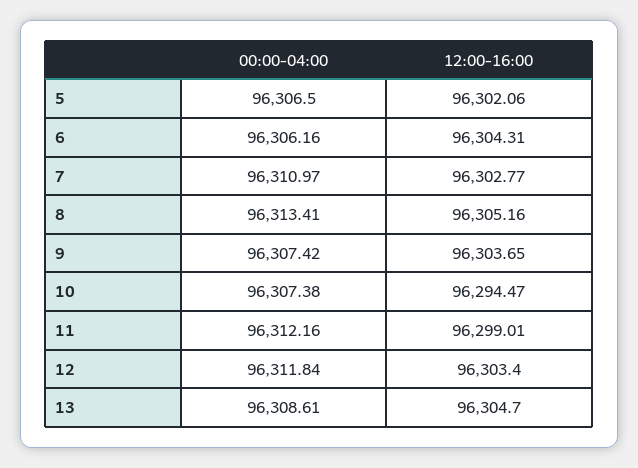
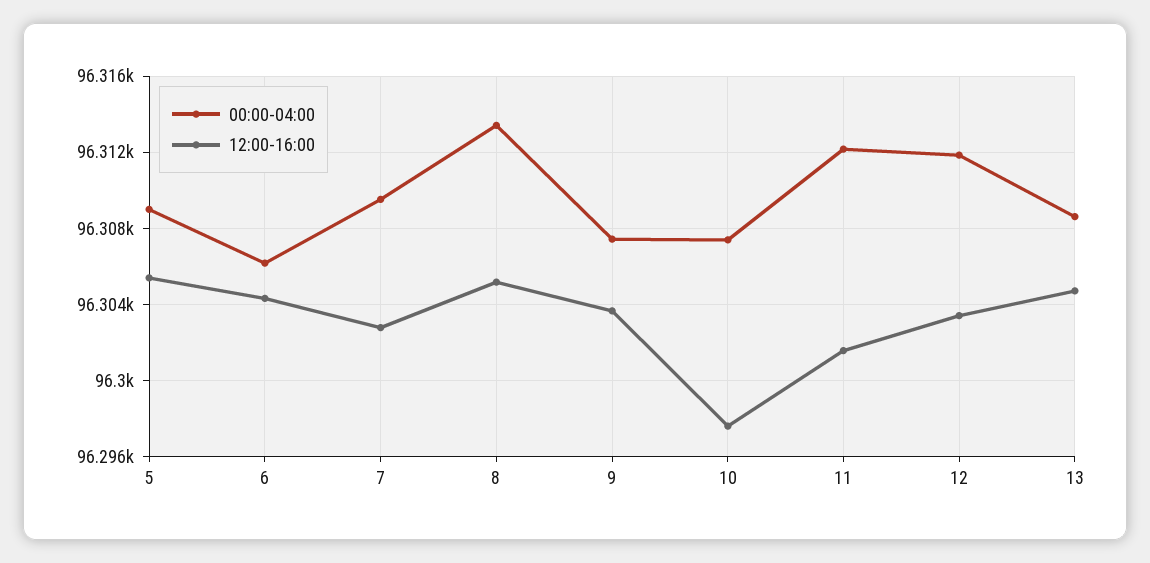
00:00-04:00, 5: 96306.5 -> 96309
12:00-16:00, 5: 96302.06 -> 96305.5
00:00-04:00, 7: 96310.97 -> 96309.5
12:00-16:00, 10: 96294.47 -> 96297.5
12:00-16:00, 11: 96299.01 -> 96301.5

